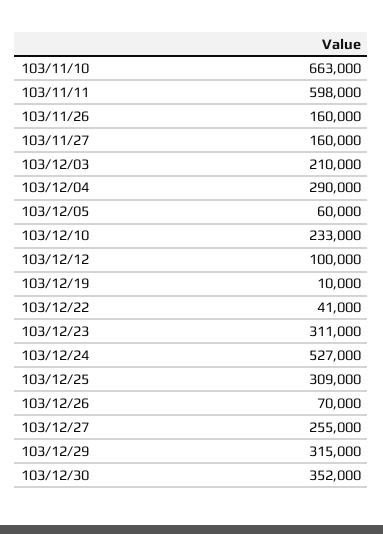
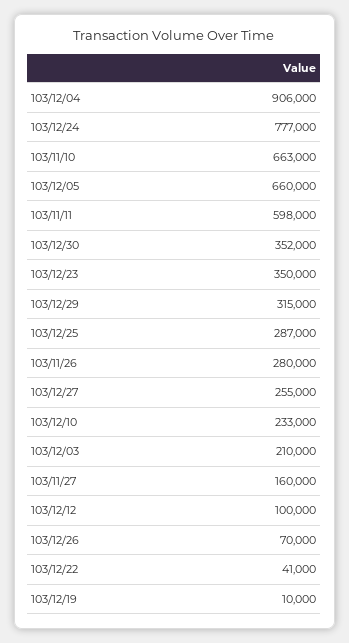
103/11/26: 160000 -> 280000
103/12/04: 290000 -> 906000
103/12/05: 60000 -> 660000
103/12/23: 311000 -> 350000
103/12/24: 527000 -> 777000
103/12/25: 309000 -> 287000

